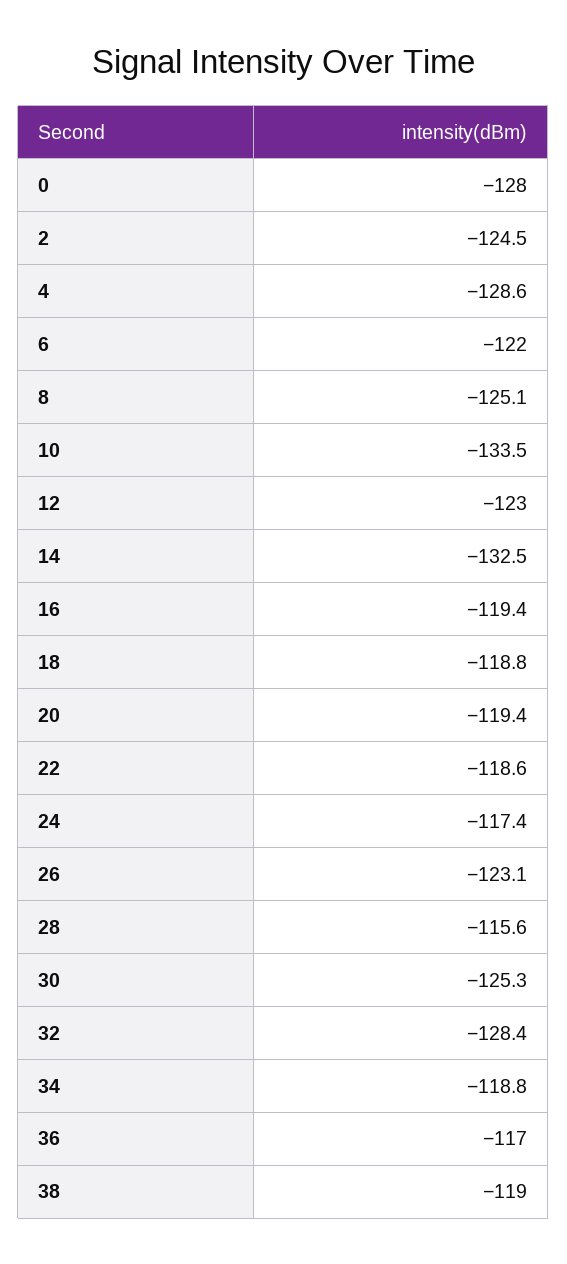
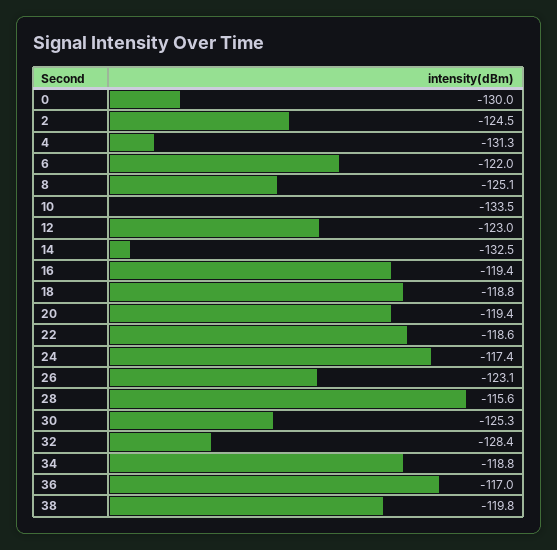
0: -128 -> -130
4: -128.6 -> -131.3
38: -119 -> -119.8

